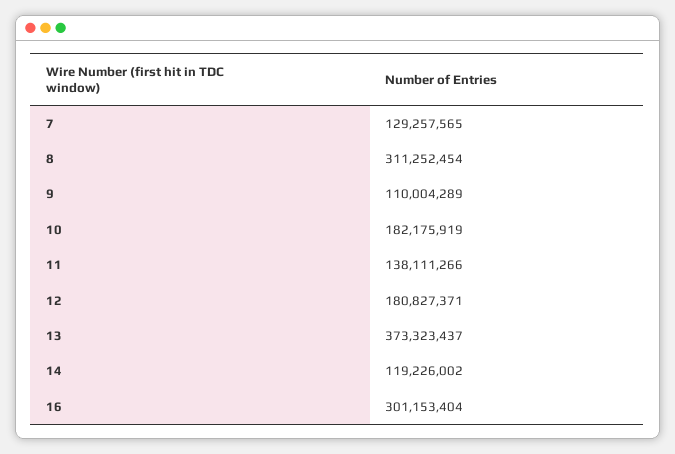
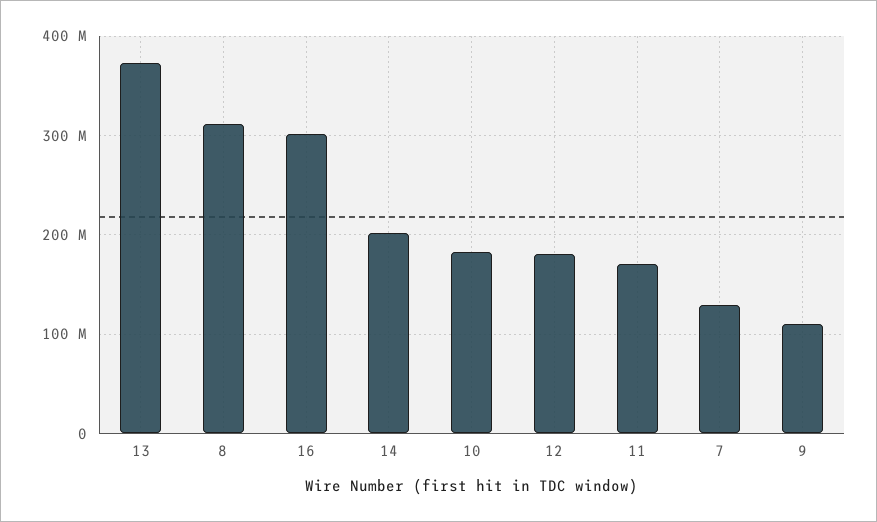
11: 138111266 -> 170000000
14: 119226002 -> 200000000

